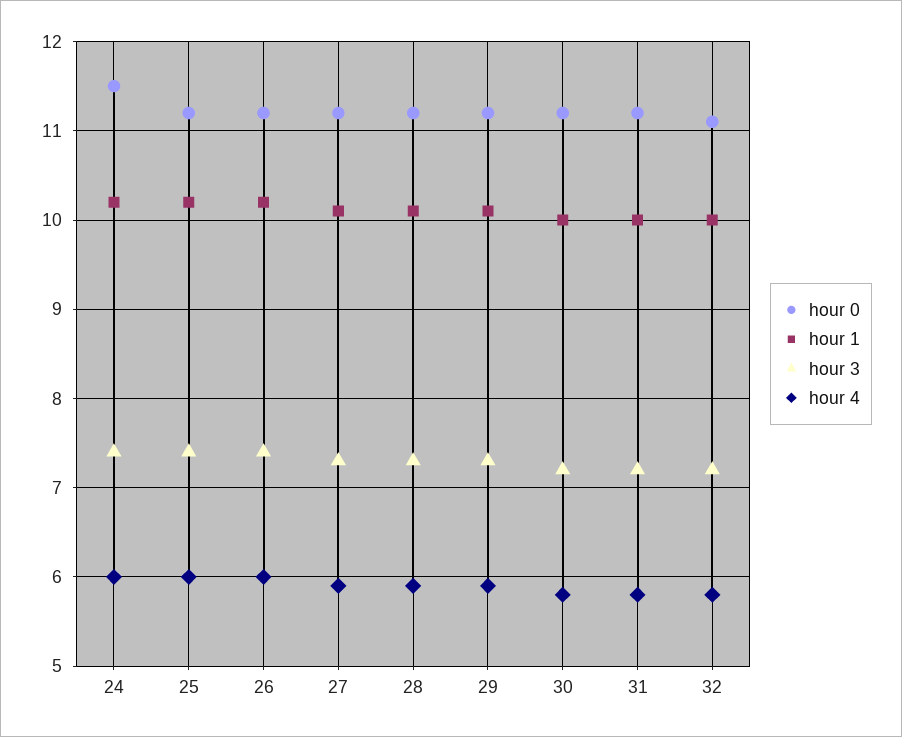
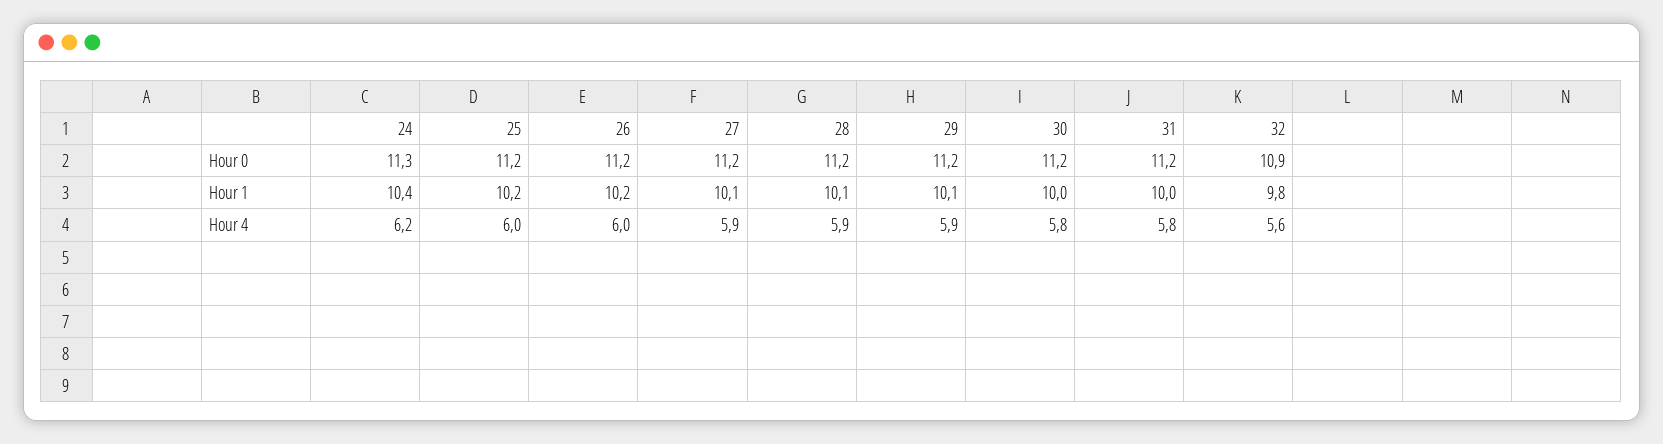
hour 0, 24: 11.5 -> 11.3
hour 1, 24: 10.2 -> 10.4
hour 3, 24: 7.4 -> none
hour 4, 24: 6 -> 6.2
hour 3, 25: 7.4 -> none
hour 3, 26: 7.4 -> none
hour 3, 27: 7.3 -> none
hour 3, 28: 7.3 -> none
hour 3, 29: 7.3 -> none
hour 3, 30: 7.2 -> none
hour 3, 31: 7.2 -> none
hour 0, 32: 11.1 -> 10.9
hour 1, 32: 10 -> 9.8
hour 3, 32: 7.2 -> none
hour 4, 32: 5.8 -> 5.6

